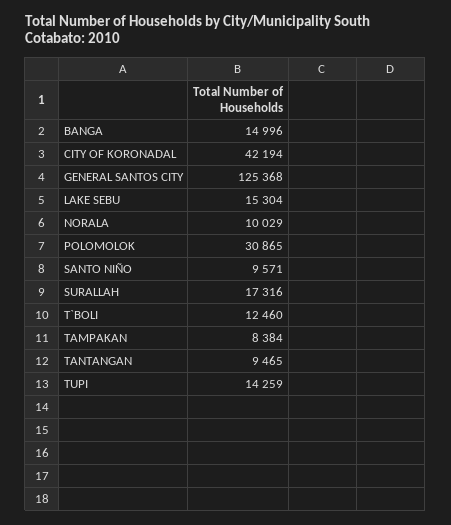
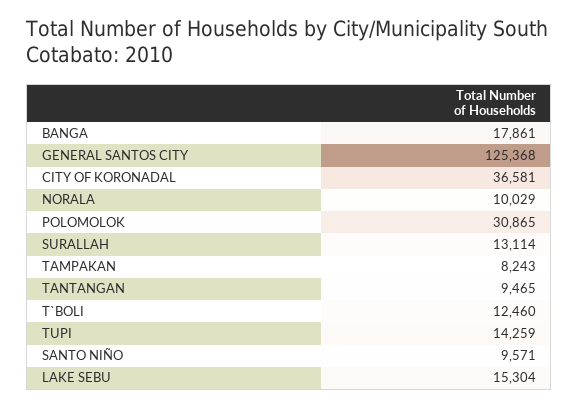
BANGA: 14996 -> 17861
CITY OF KORONADAL: 42194 -> 36581
SURALLAH: 17316 -> 13114
TAMPAKAN: 8384 -> 8243

